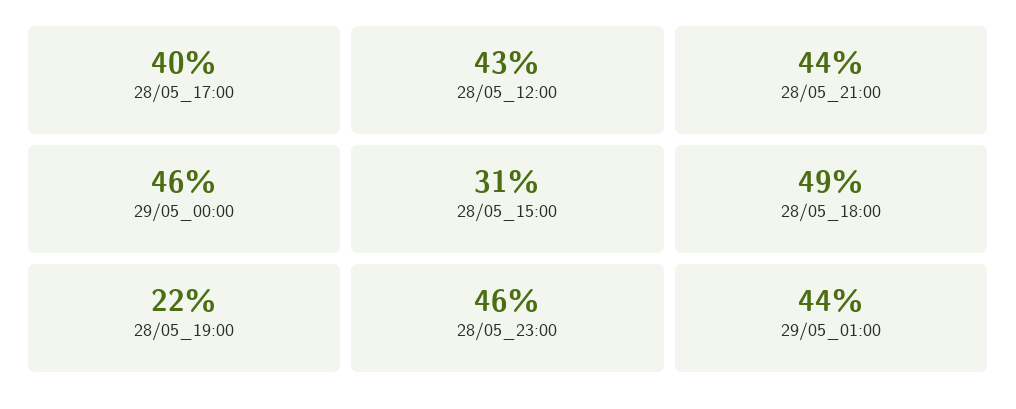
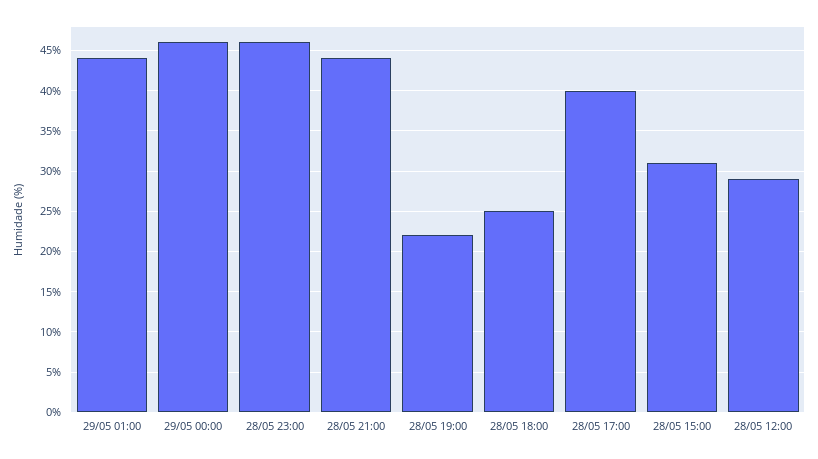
28/05_12:00: 43 -> 29
28/05_18:00: 49 -> 25

